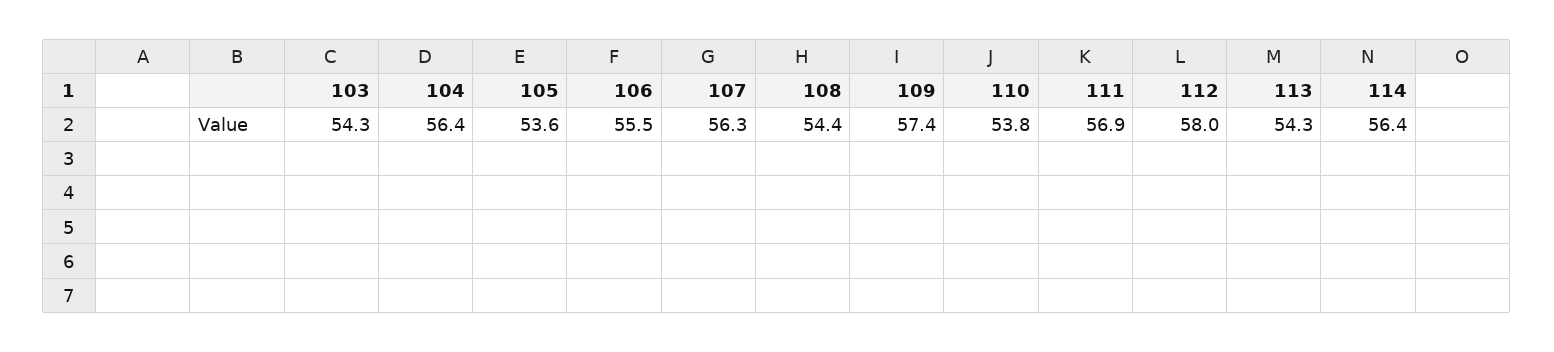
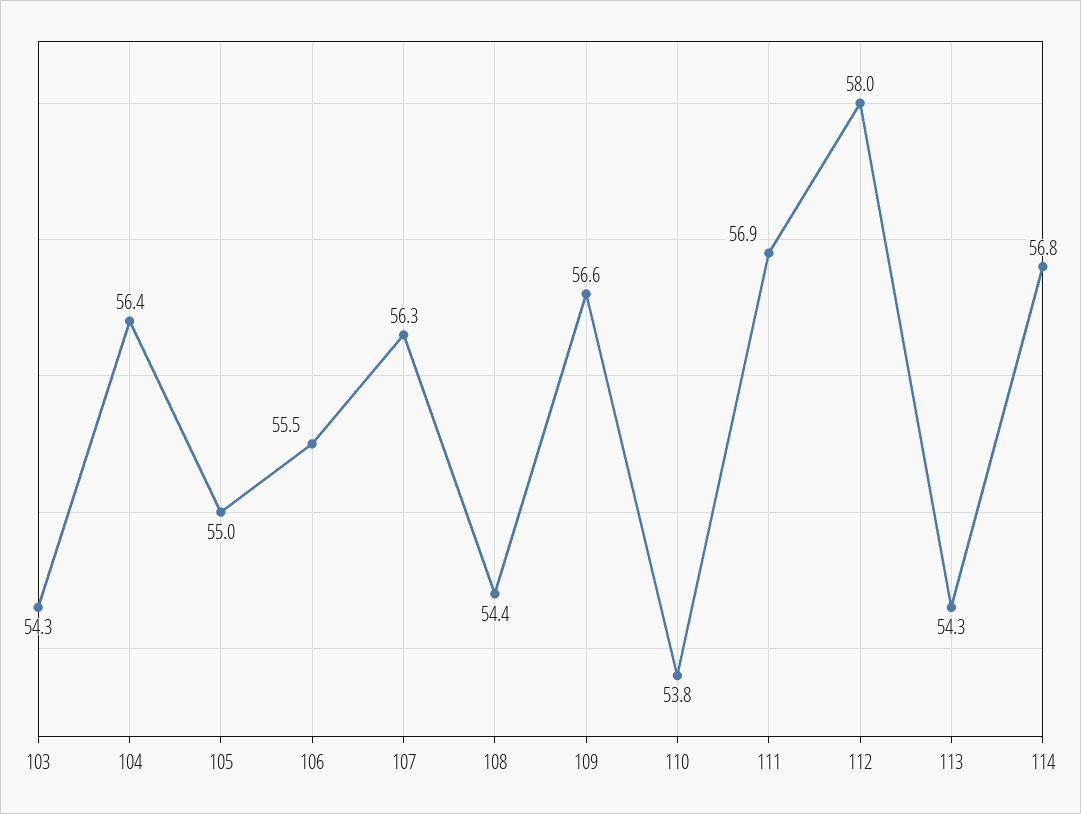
105: 53.6 -> 55
109: 57.4 -> 56.6
114: 56.4 -> 56.8

